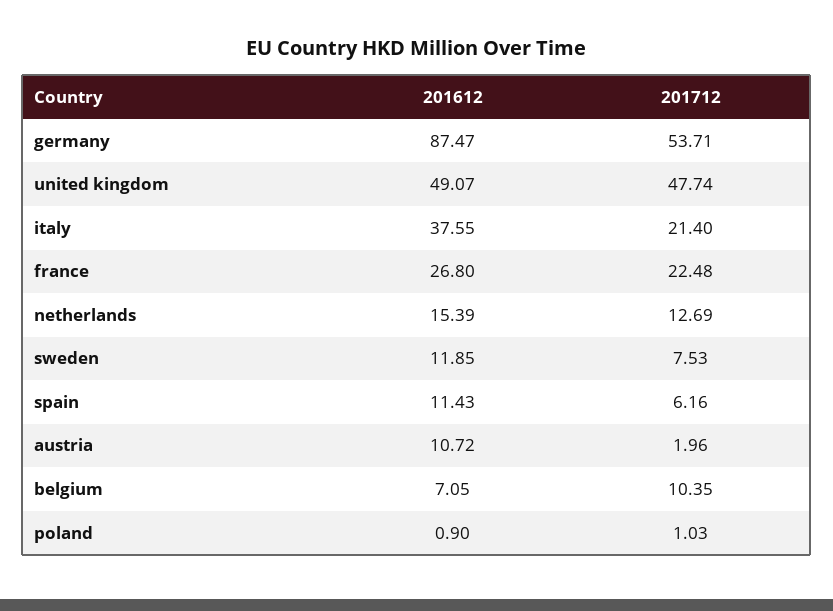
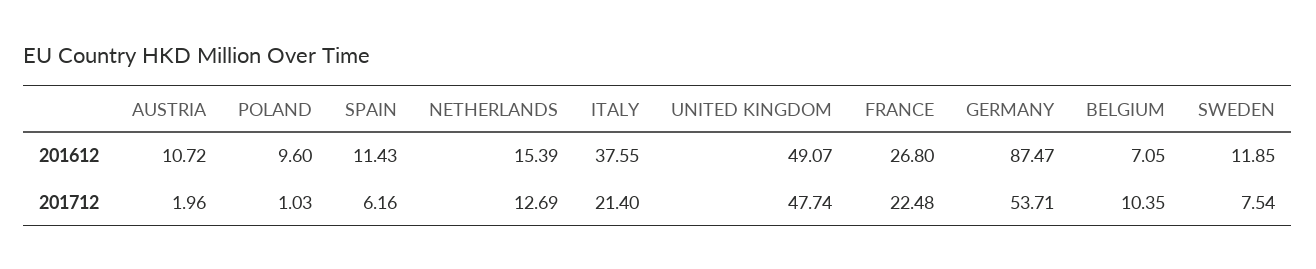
201712, sweden: 7.53 -> 7.54
201612, poland: 0.9 -> 9.6

